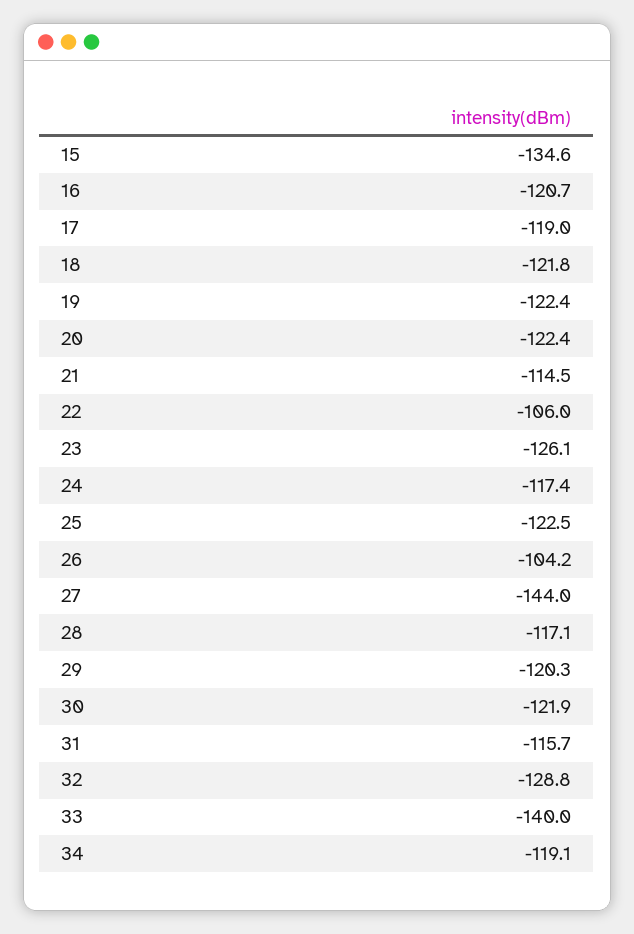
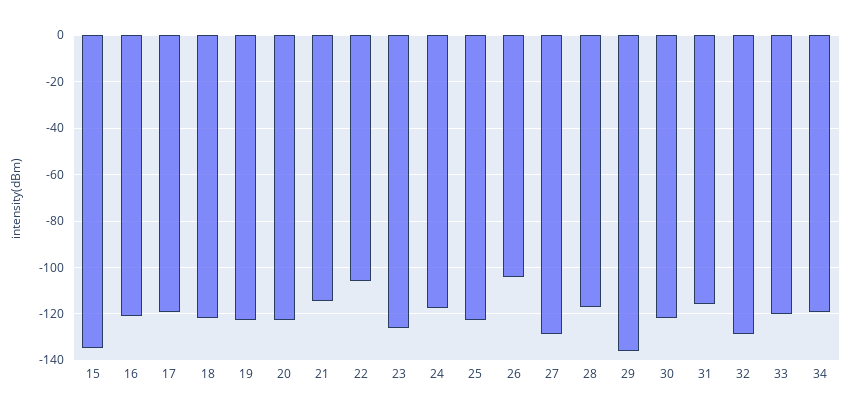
27: -144 -> -130
29: -120.3 -> -135
33: -140 -> -120

